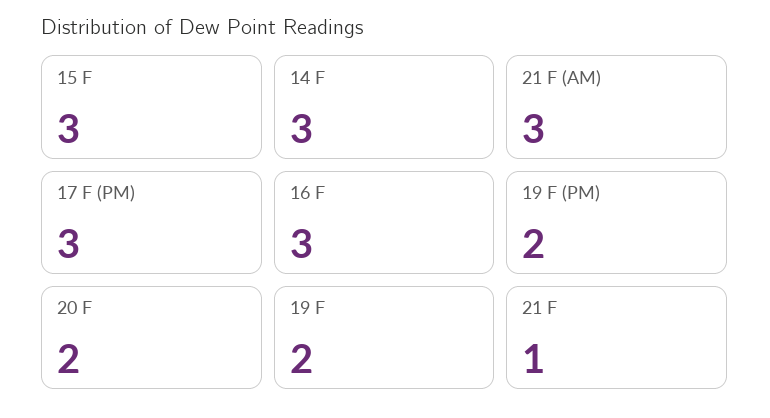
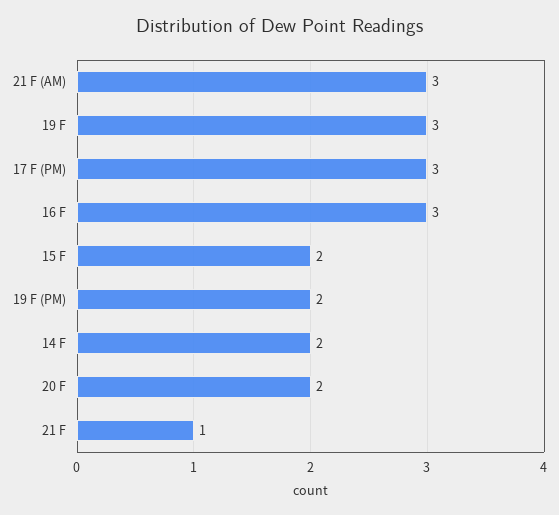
15 F: 3 -> 2
14 F: 3 -> 2
19 F: 2 -> 3

